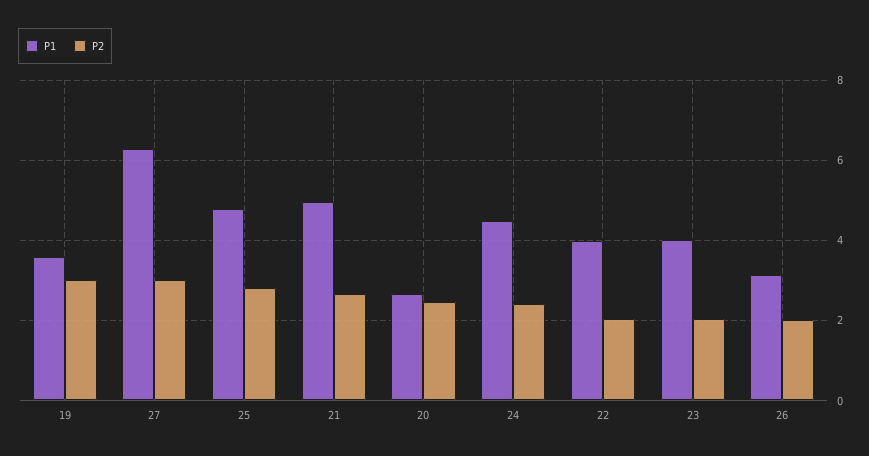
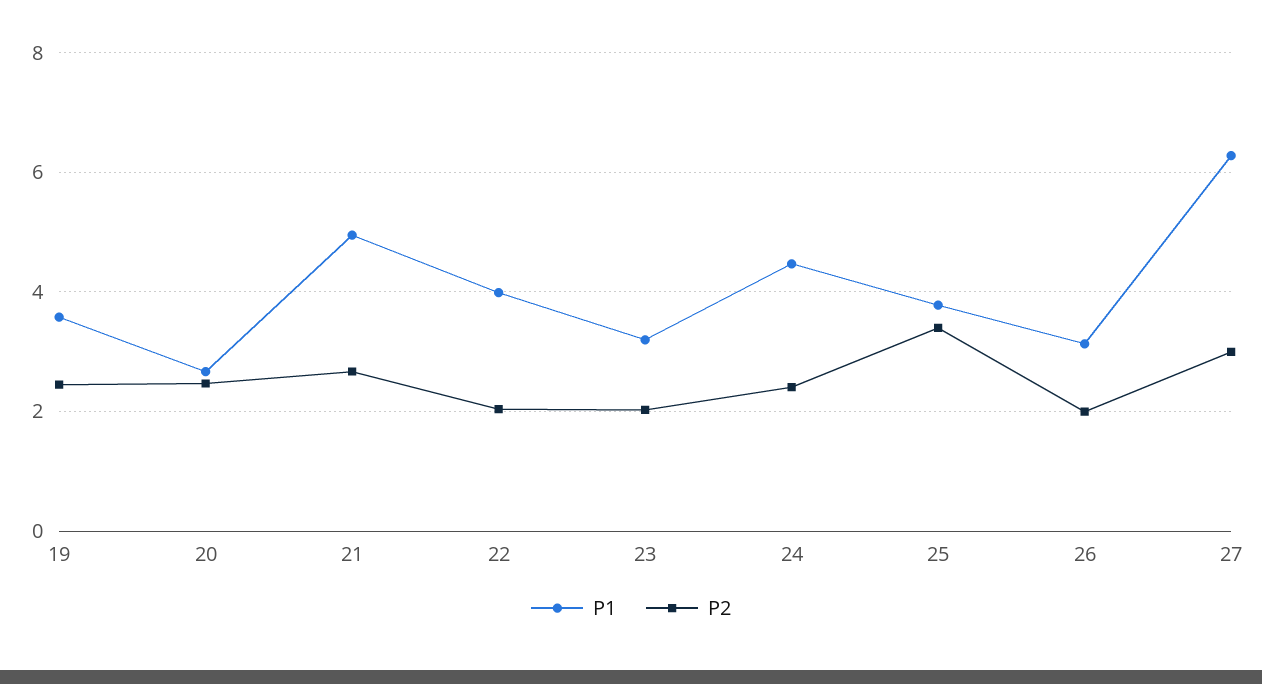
P2, 19: 3 -> 2.4
P1, 25: 4.8 -> 3.8
P2, 25: 2.8 -> 3.4
P1, 23: 4 -> 3.2

